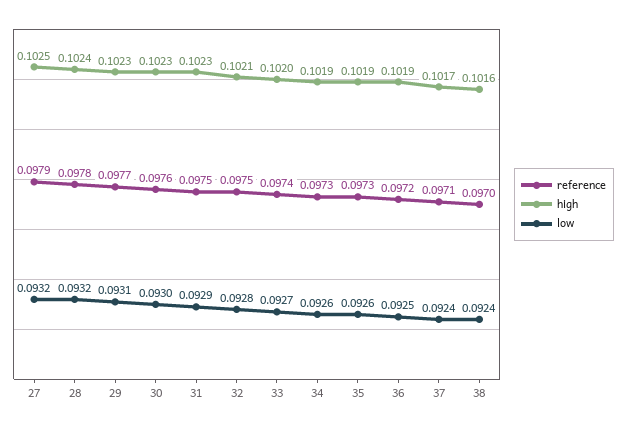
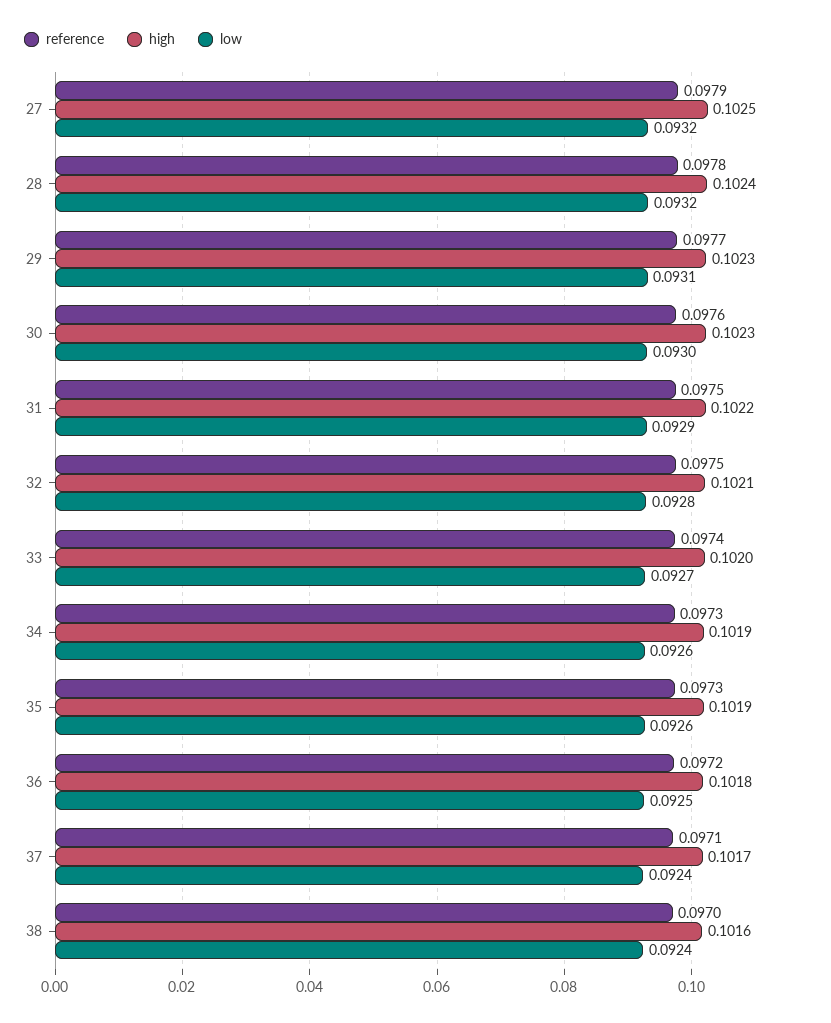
high, 31: 0.1023 -> 0.1022
high, 36: 0.1019 -> 0.1018

